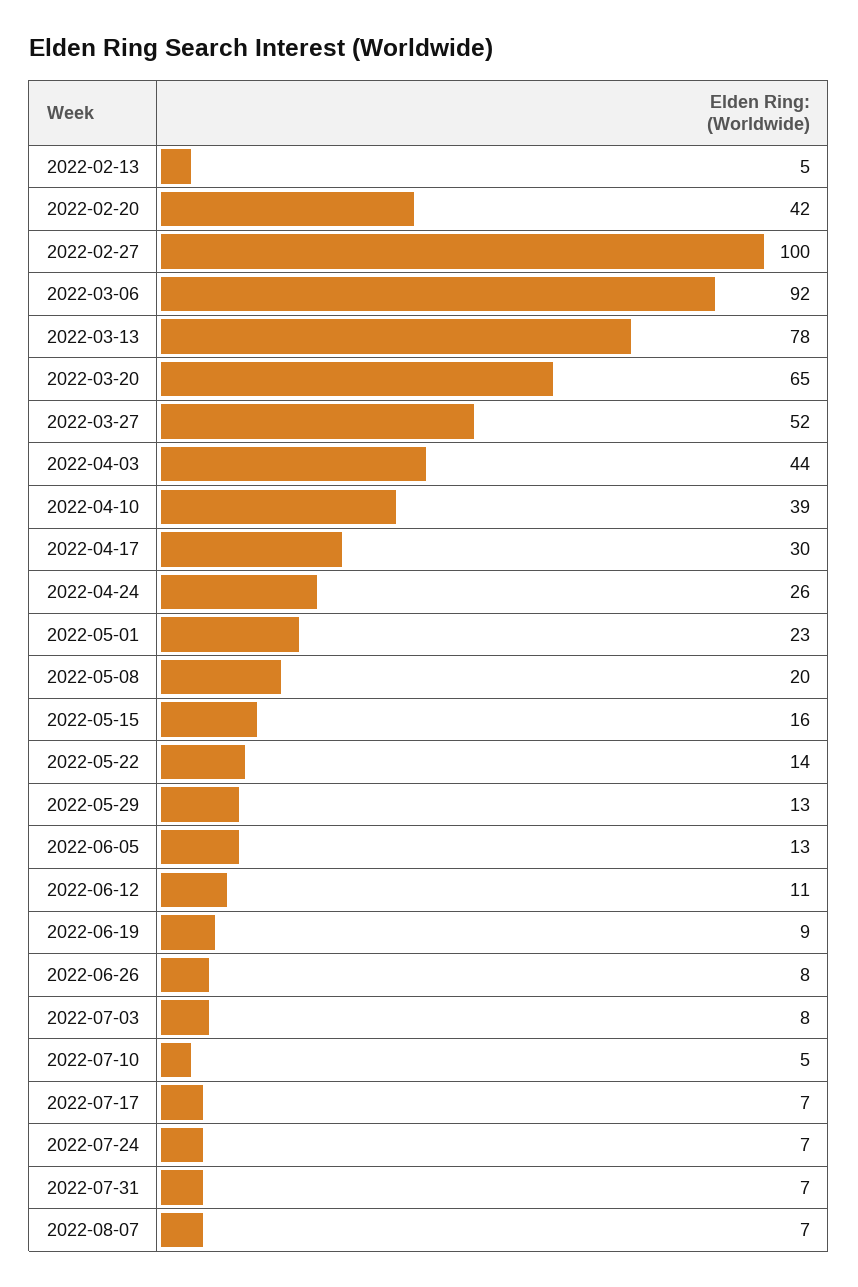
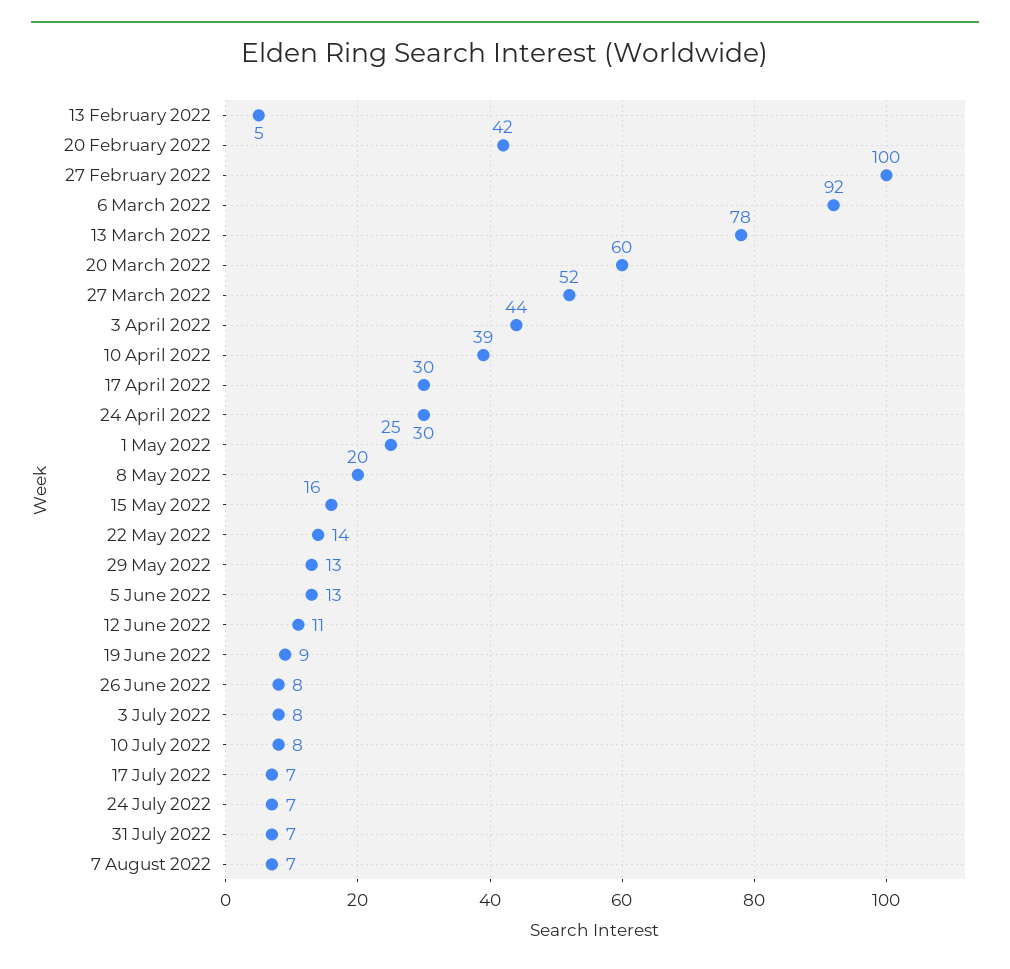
2022-03-20: 65 -> 60
2022-04-24: 26 -> 30
2022-05-01: 23 -> 25
2022-07-10: 5 -> 8

